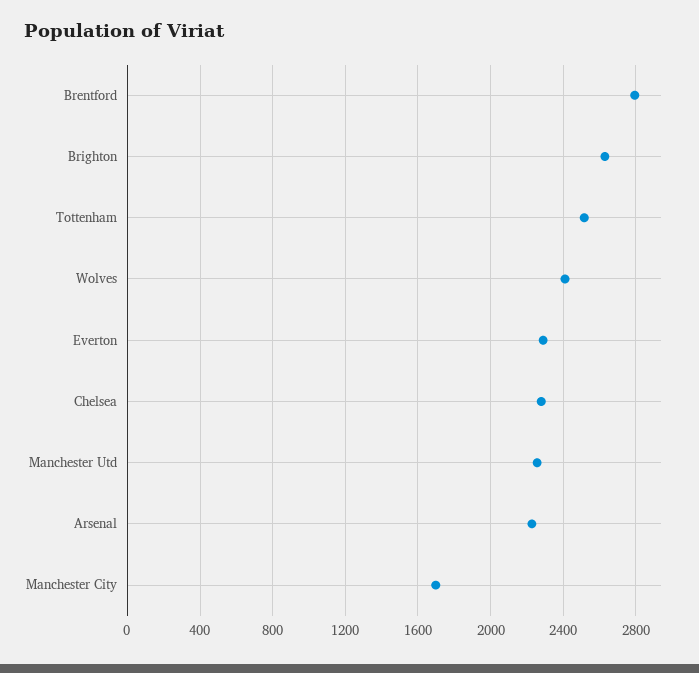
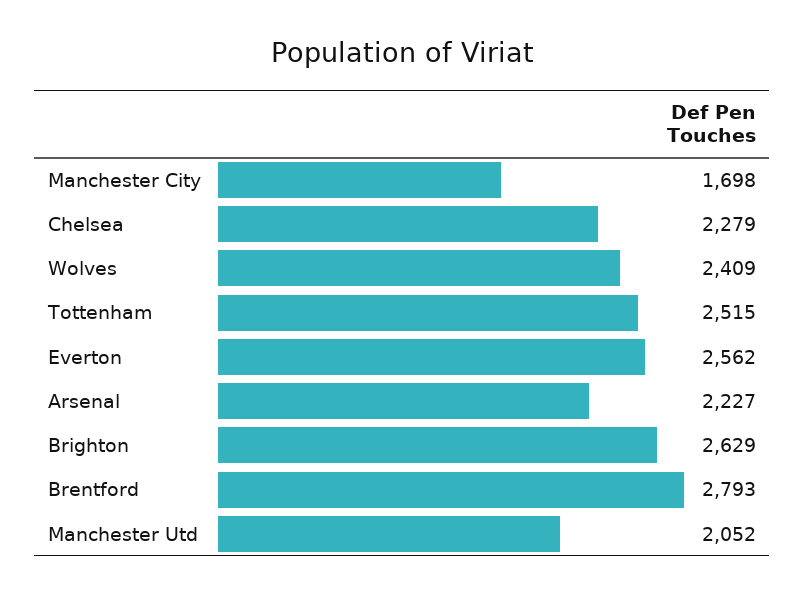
Everton: 2300 -> 2562
Manchester Utd: 2250 -> 2052

